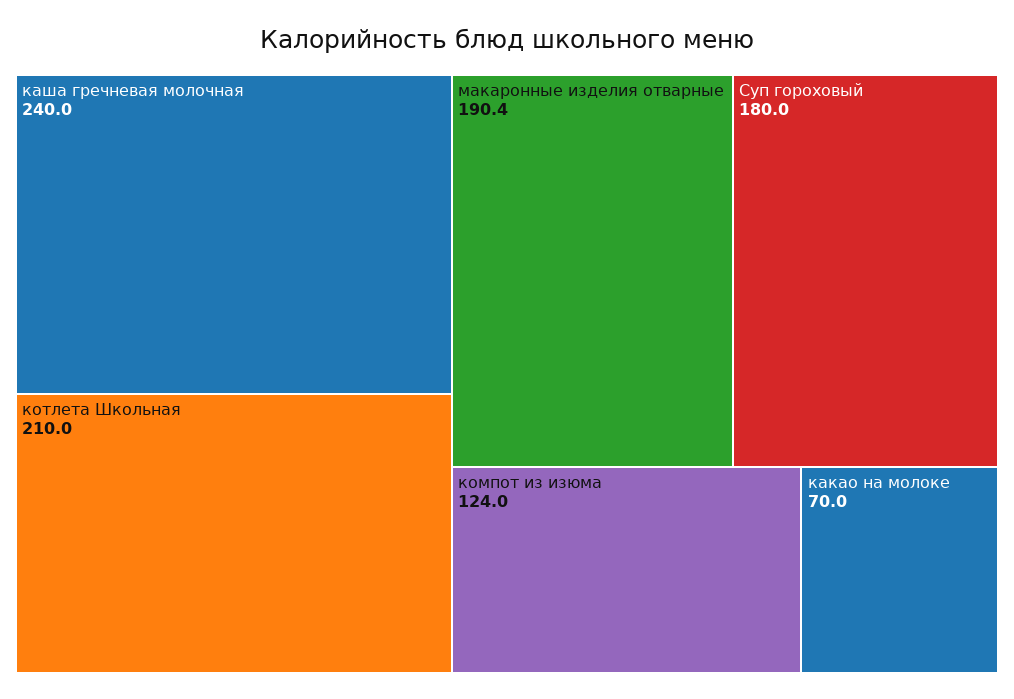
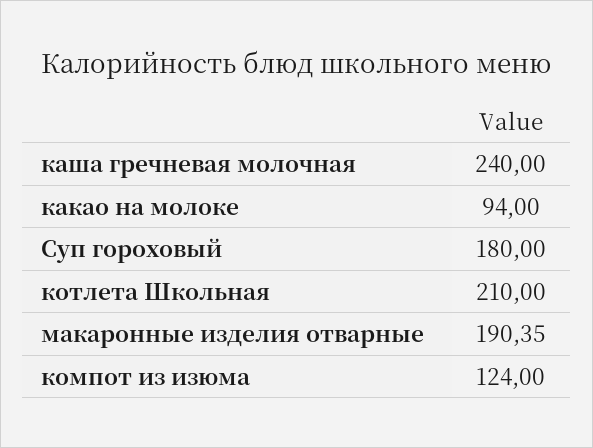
какао на молоке: 70 -> 94

